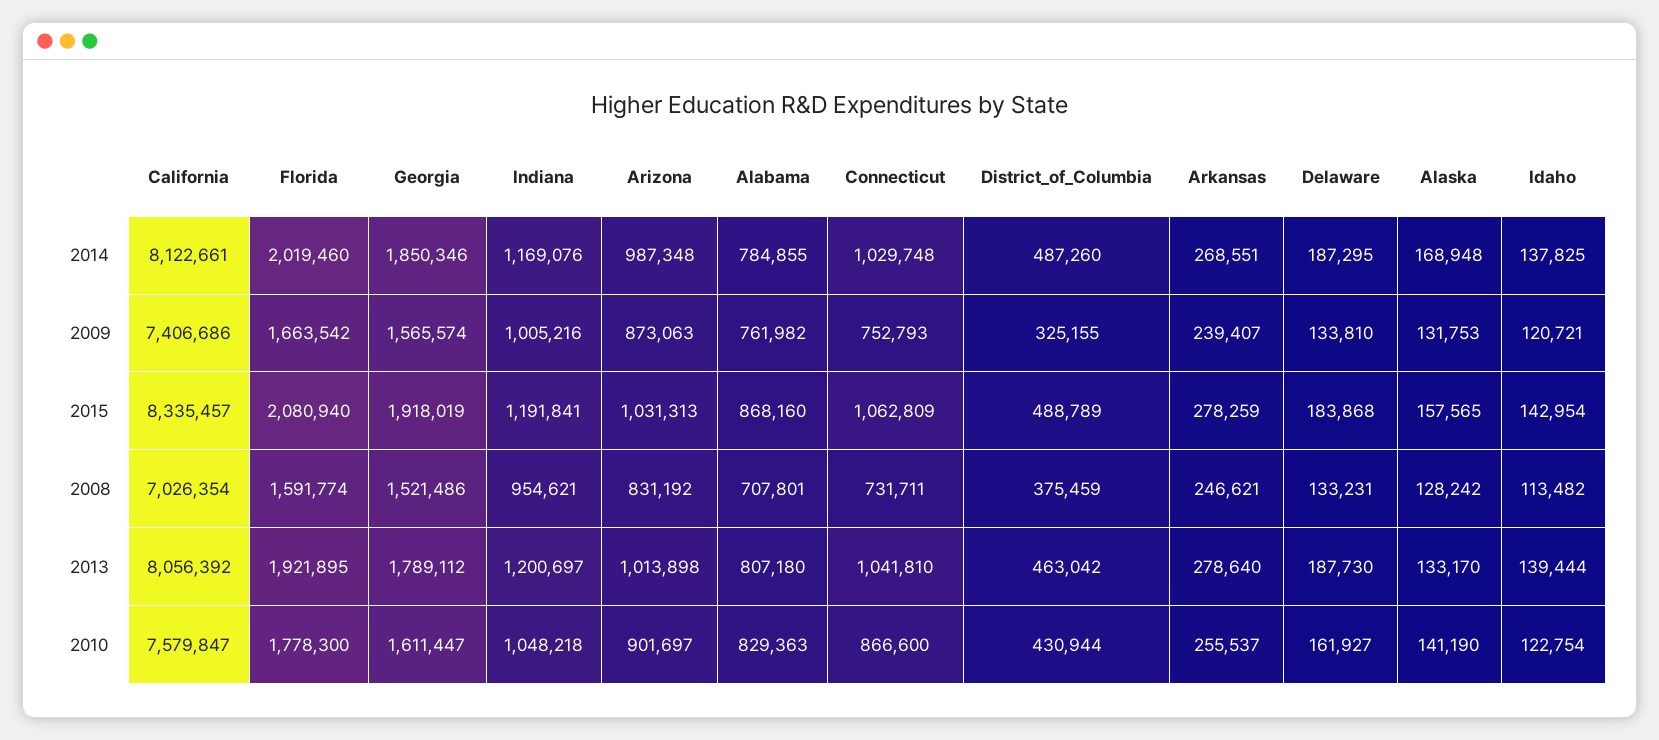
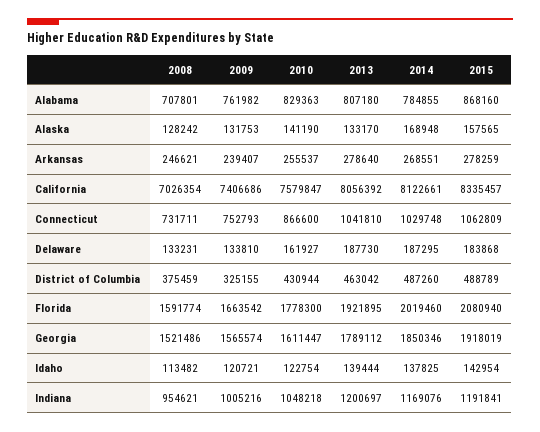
Arizona, 2014: 987348 -> none
Arizona, 2009: 873063 -> none
Arizona, 2015: 1031313 -> none
Arizona, 2008: 831192 -> none
Arizona, 2013: 1013898 -> none
Arizona, 2010: 901697 -> none

